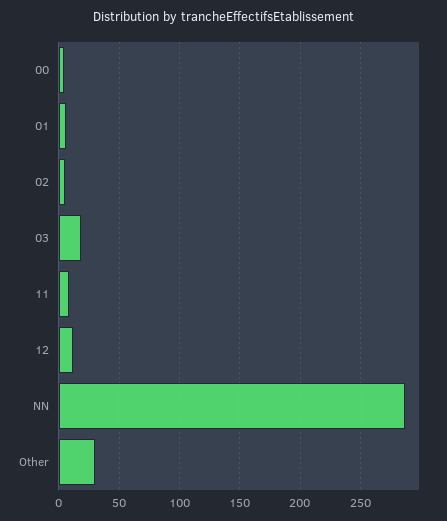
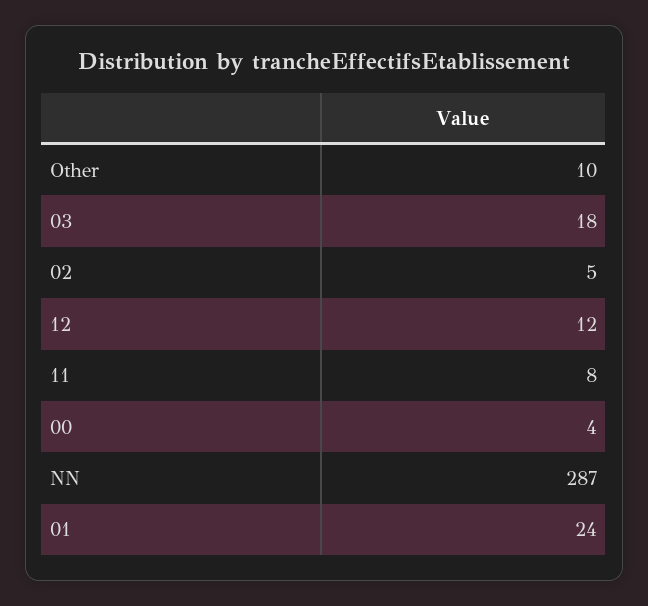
01: 5 -> 24
Other: 30 -> 10

